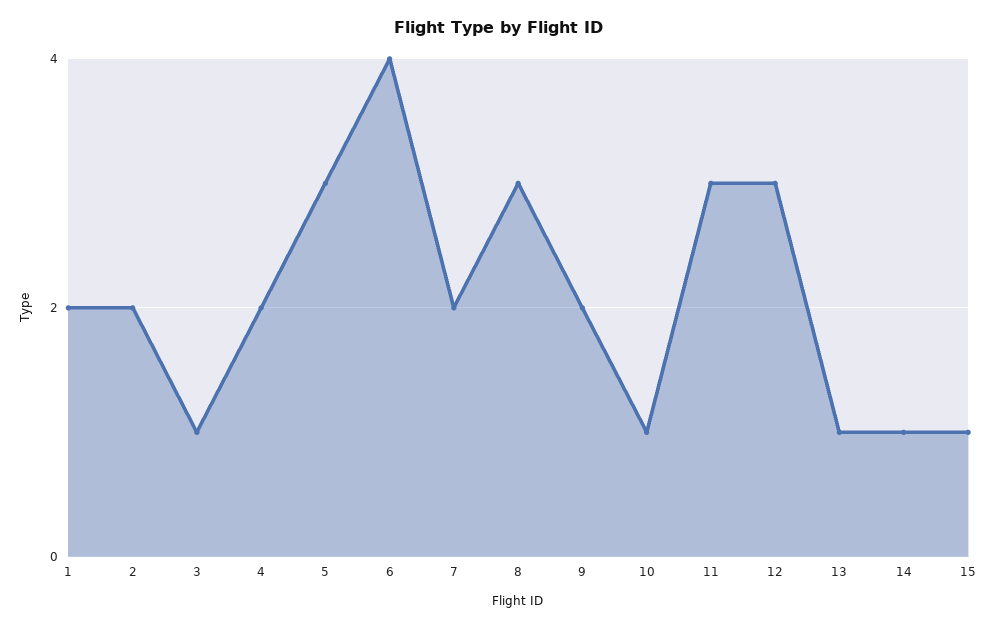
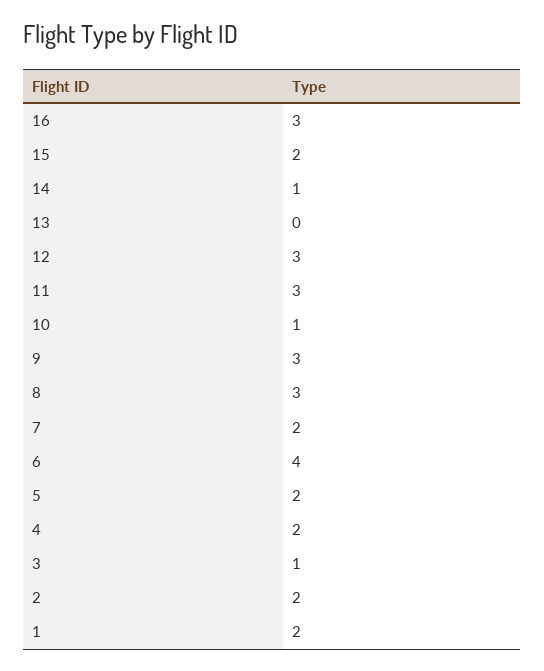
5: 3 -> 2
9: 2 -> 3
13: 1 -> 0
15: 1 -> 2
16: none -> 3

